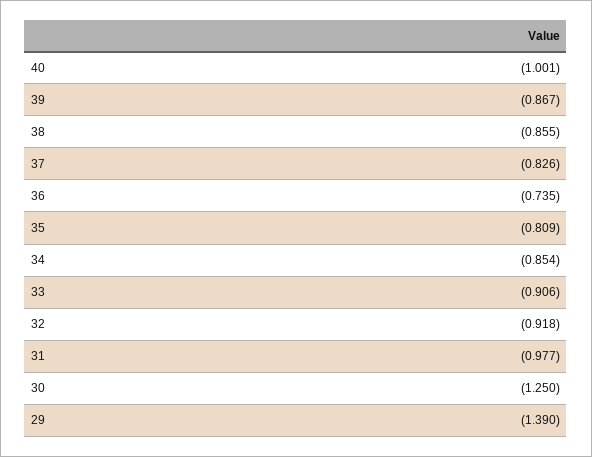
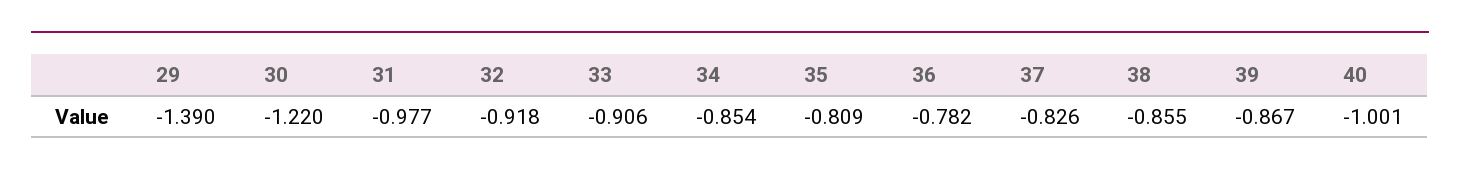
36: -0.735 -> -0.782
30: -1.25 -> -1.22

